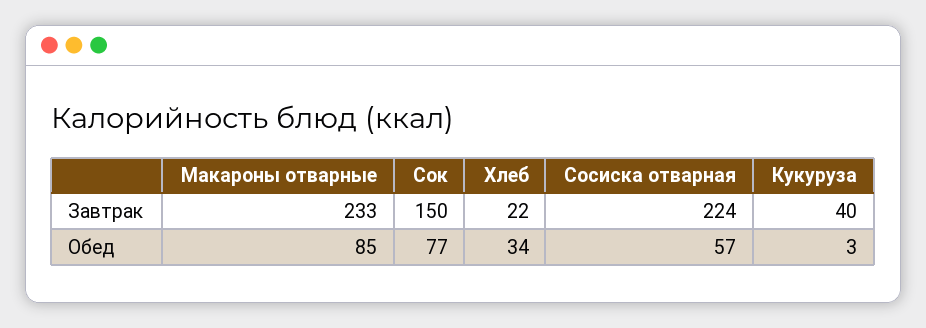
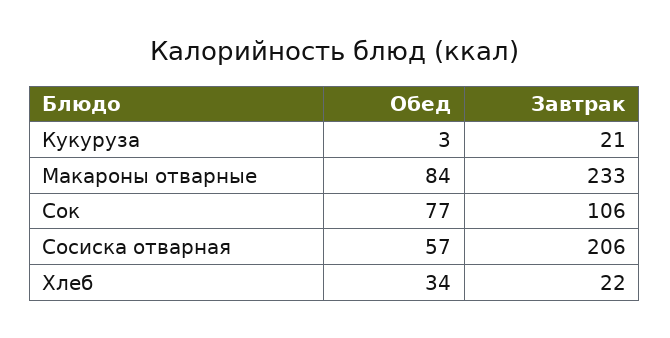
Сок, Завтрак: 150 -> 106
Сосиска отварная, Завтрак: 224 -> 206
Кукуруза, Завтрак: 40 -> 21
Макароны отварные, Обед: 85 -> 84

